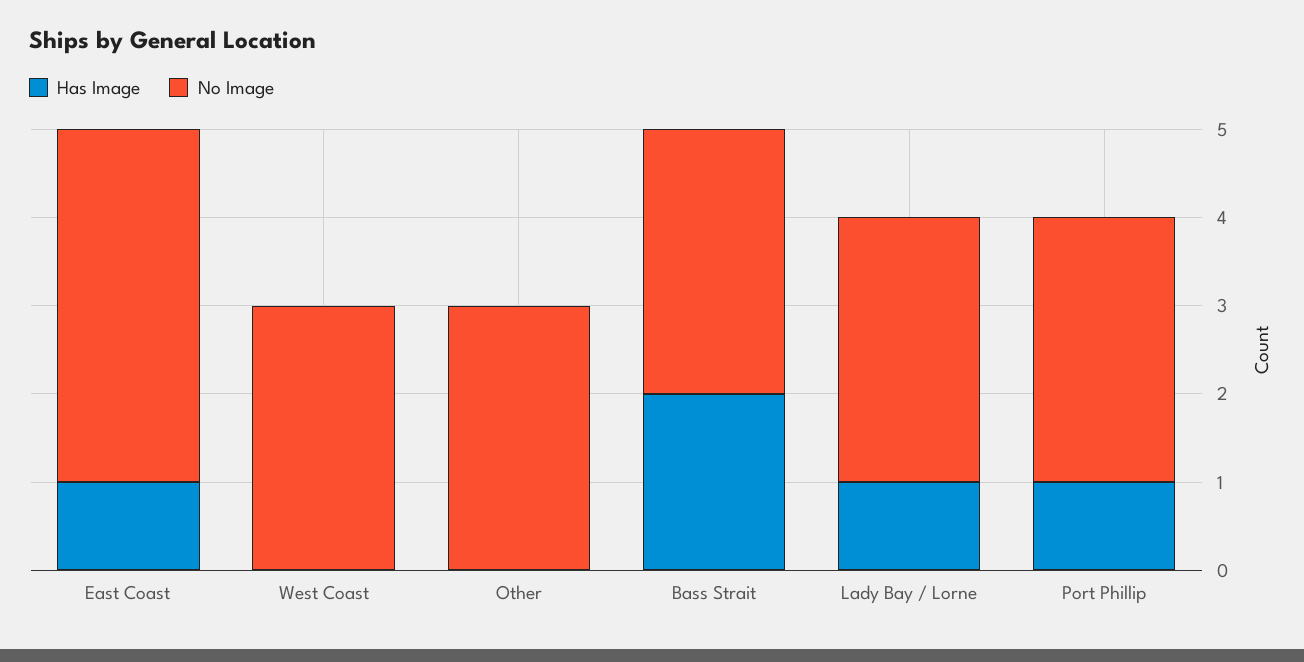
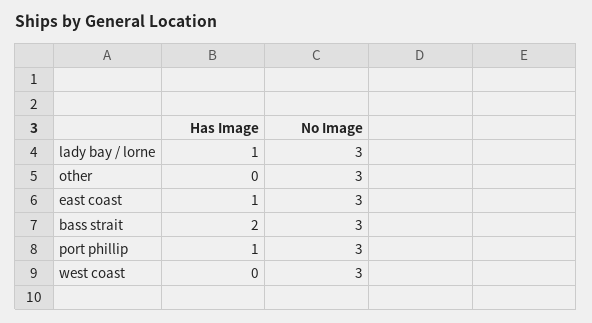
No Image, East Coast: 4 -> 3

